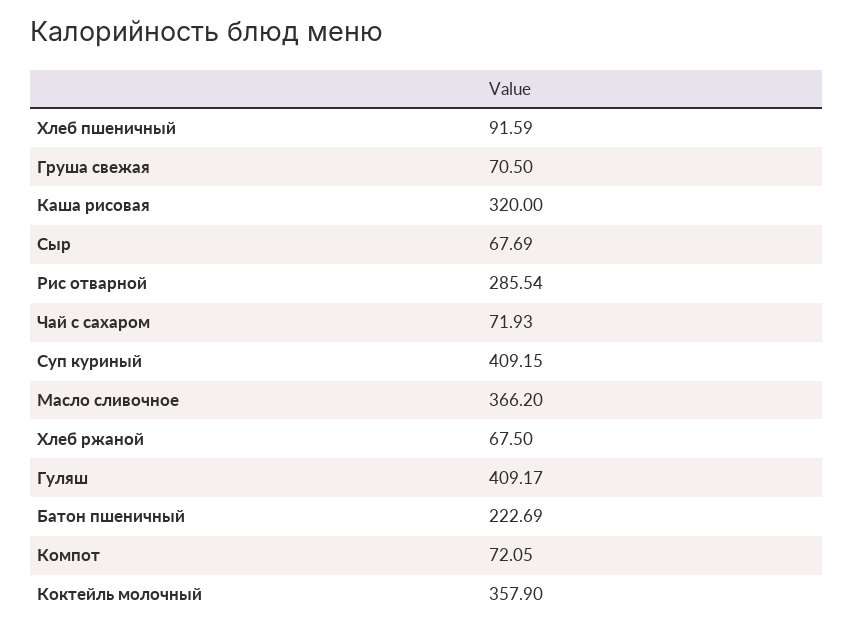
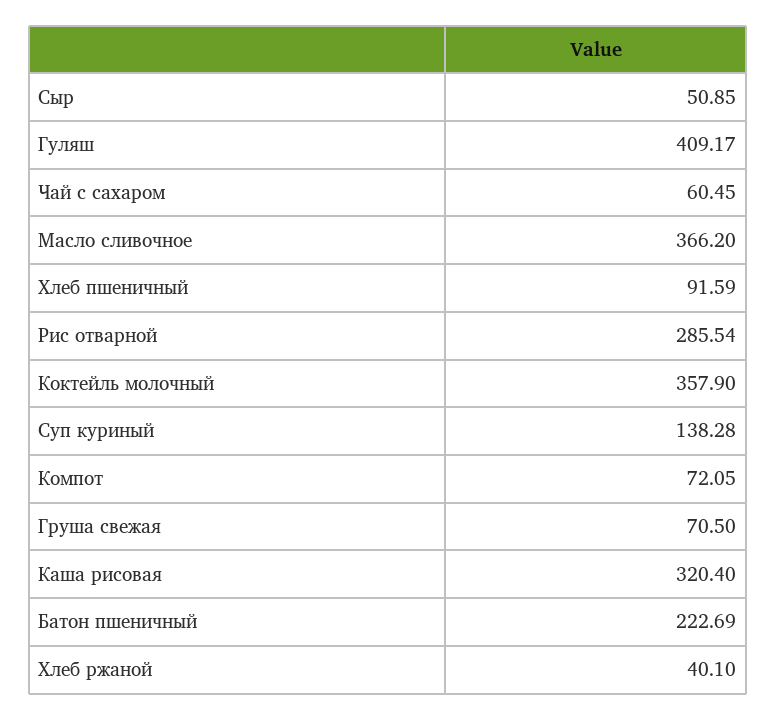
Каша рисовая: 320 -> 320.4
Сыр: 67.69 -> 50.85
Чай с сахаром: 71.93 -> 60.45
Суп куриный: 409.15 -> 138.28
Хлеб ржаной: 67.5 -> 40.1

